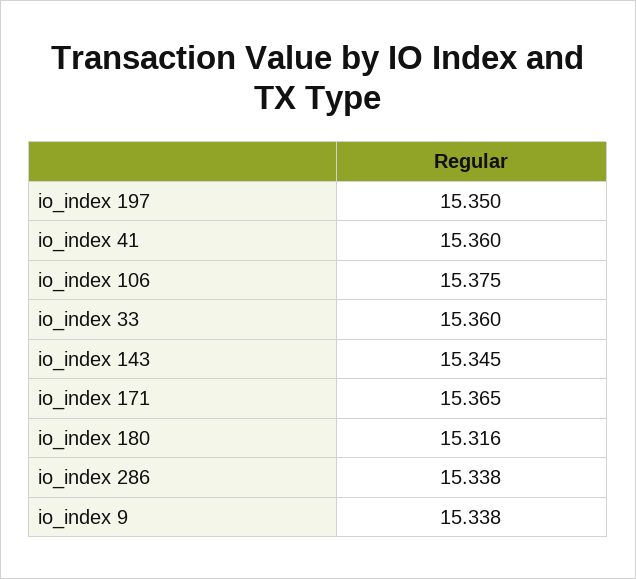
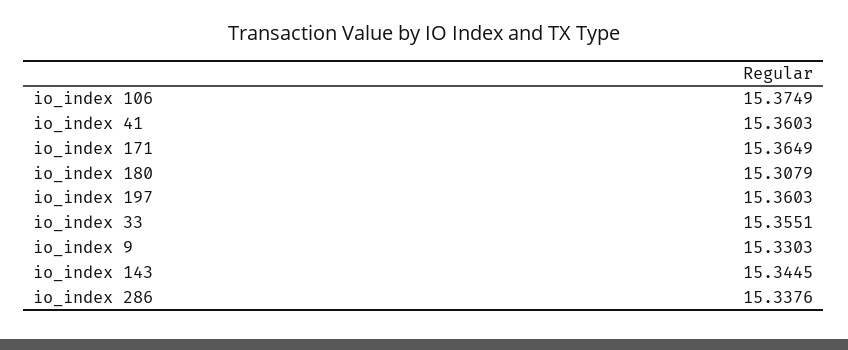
io_index 197: 15.35 -> 15.3603
io_index 33: 15.36 -> 15.3551
io_index 180: 15.316 -> 15.3079
io_index 9: 15.338 -> 15.3303

